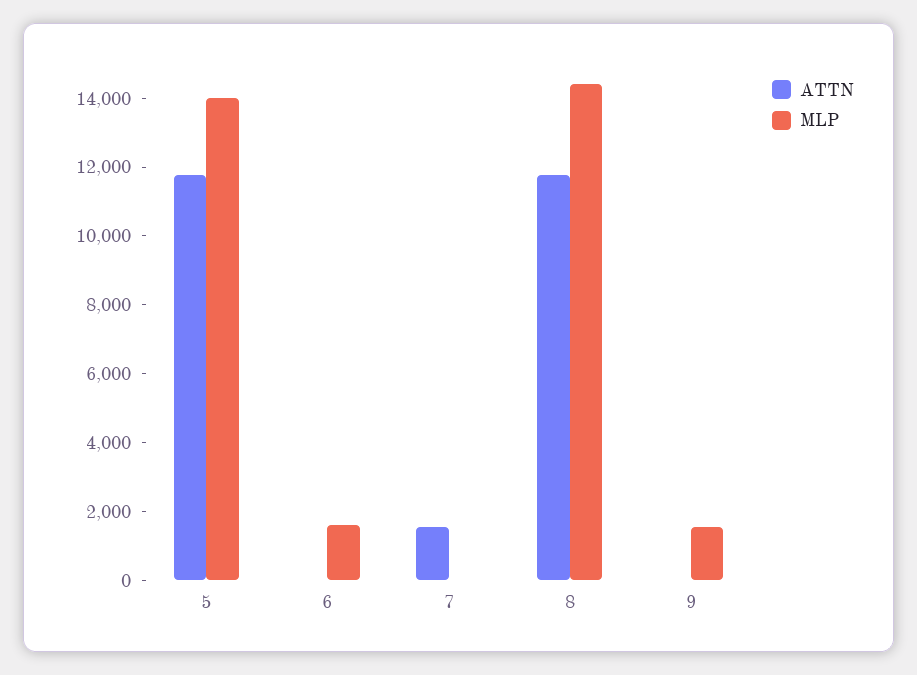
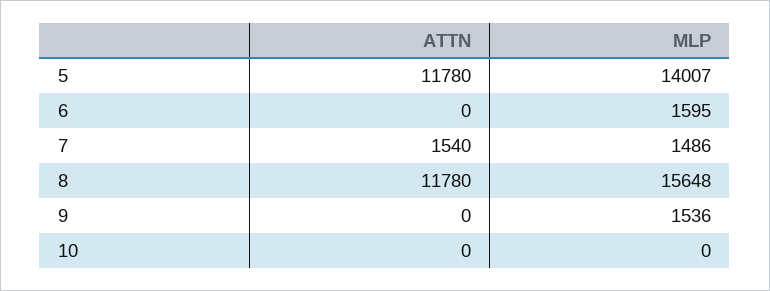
MLP, 7: 0 -> 1486
MLP, 8: 14500 -> 15648
ATTN, 10: none -> 0
MLP, 10: none -> 0

